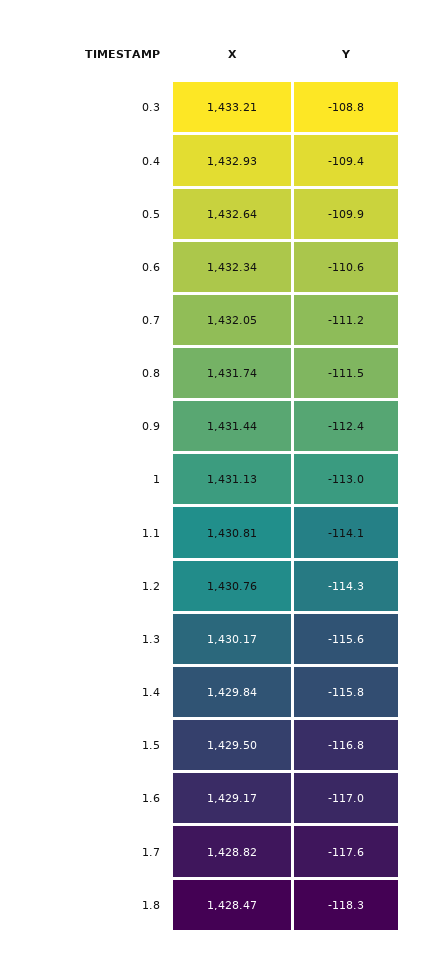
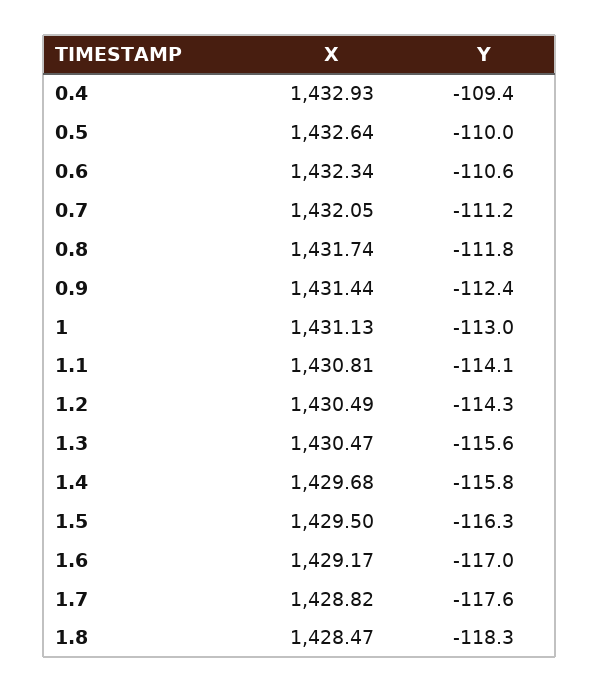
X, 0.3: 1433.21 -> none
Y, 0.3: -108.8 -> none
Y, 0.5: -109.9 -> -110
Y, 0.8: -111.5 -> -111.8
X, 1.2: 1430.76 -> 1430.49
X, 1.3: 1430.17 -> 1430.47
X, 1.4: 1429.84 -> 1429.68
Y, 1.5: -116.8 -> -116.3

